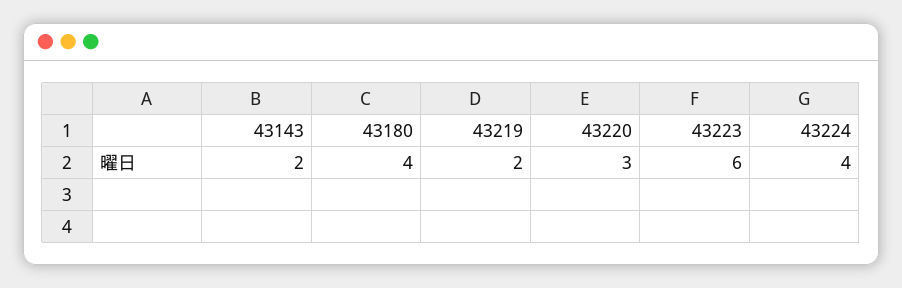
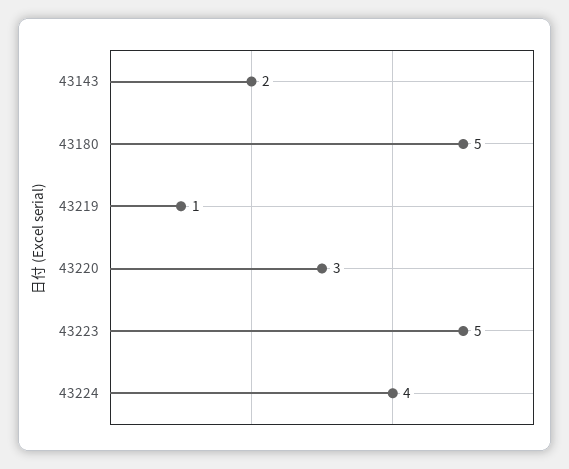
43180: 4 -> 5
43219: 2 -> 1
43223: 6 -> 5

